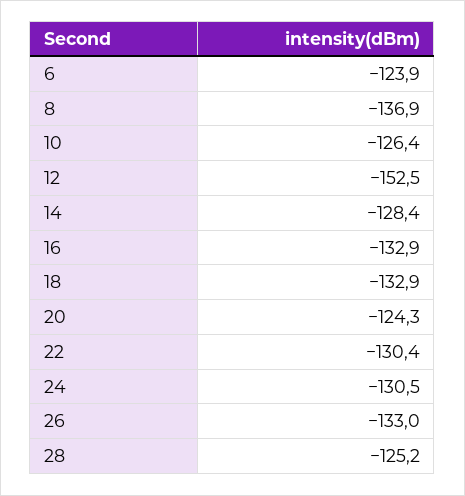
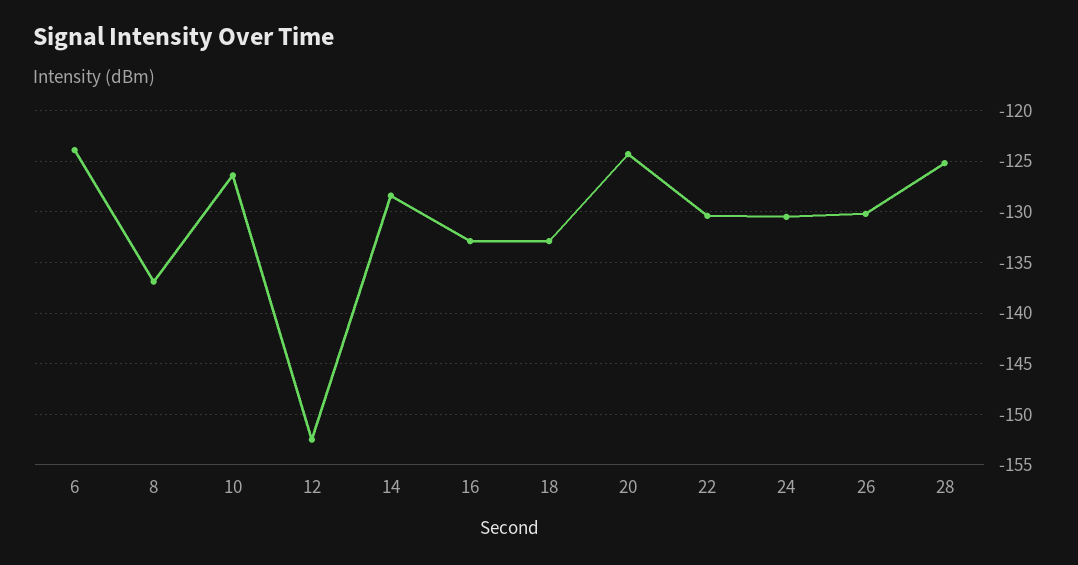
26: -133 -> -130

